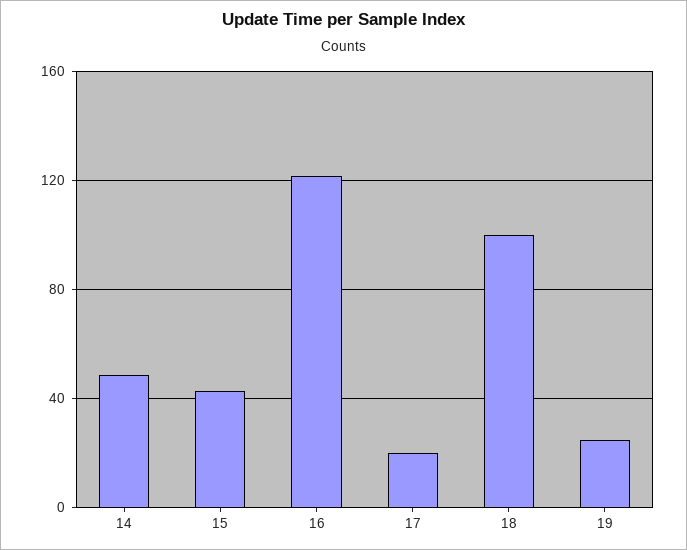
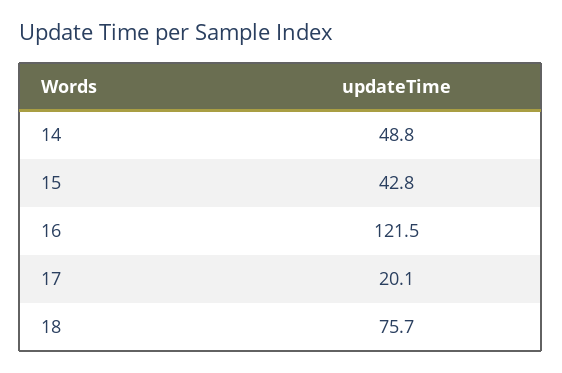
18: 100 -> 75.7
19: 25 -> none

